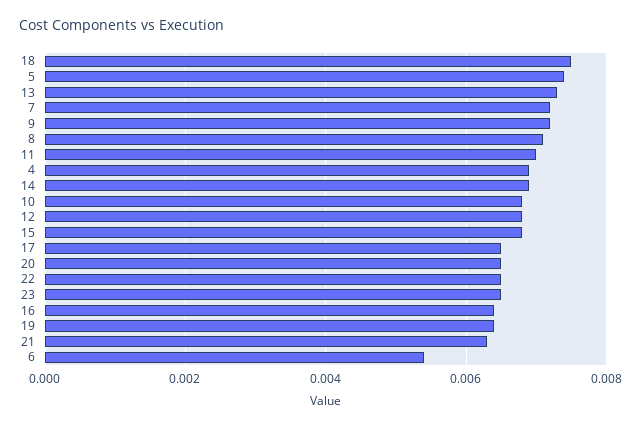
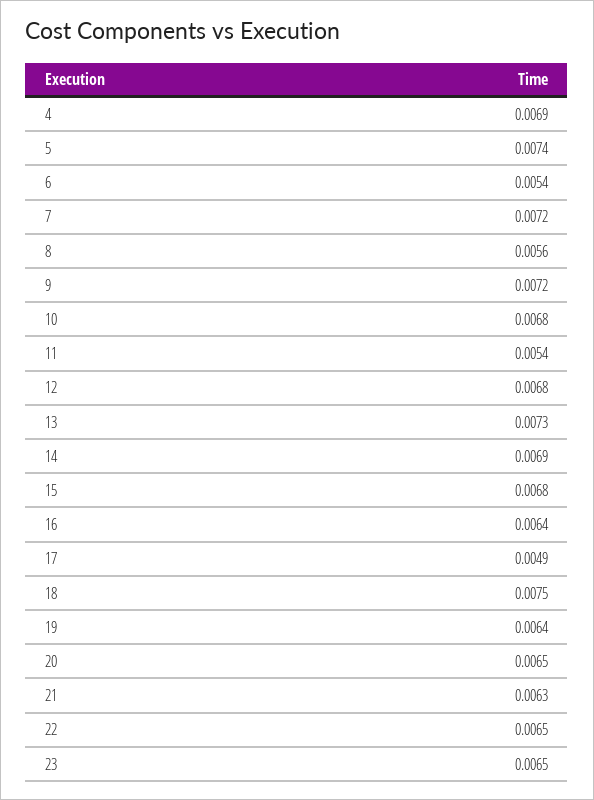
8: 0.007 -> 0.0056
11: 0.007 -> 0.0054
17: 0.0065 -> 0.0049

